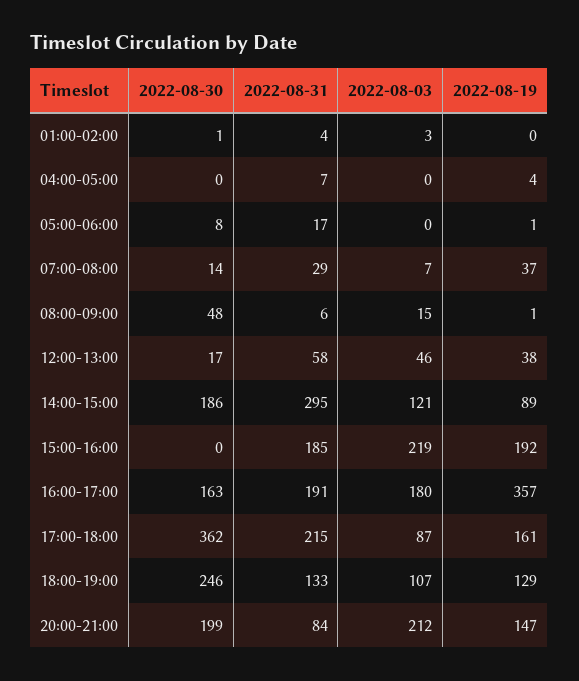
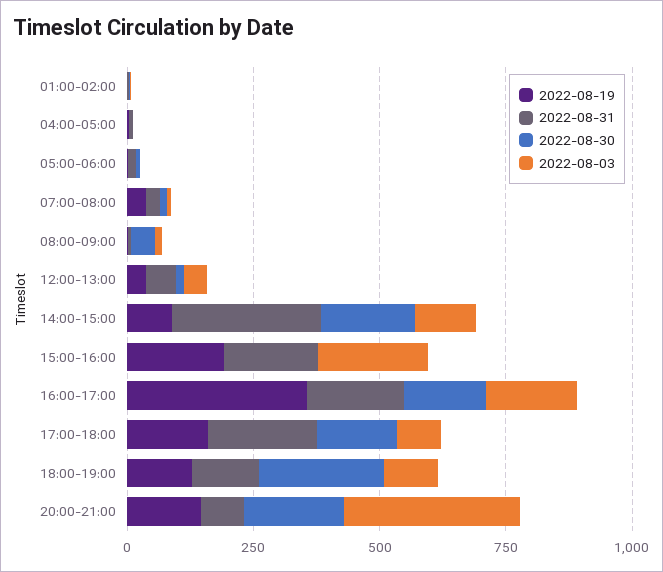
2022-08-30, 17:00-18:00: 362 -> 150
2022-08-03, 20:00-21:00: 212 -> 350

